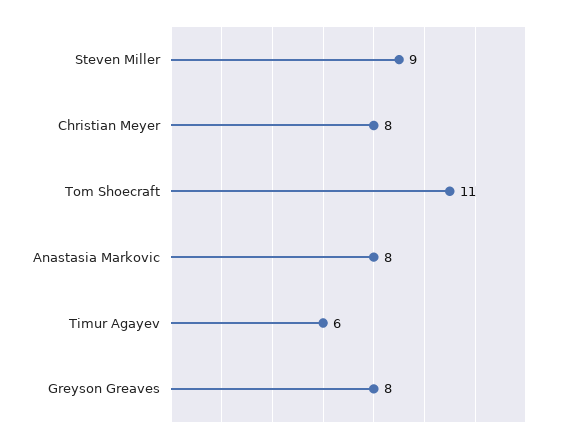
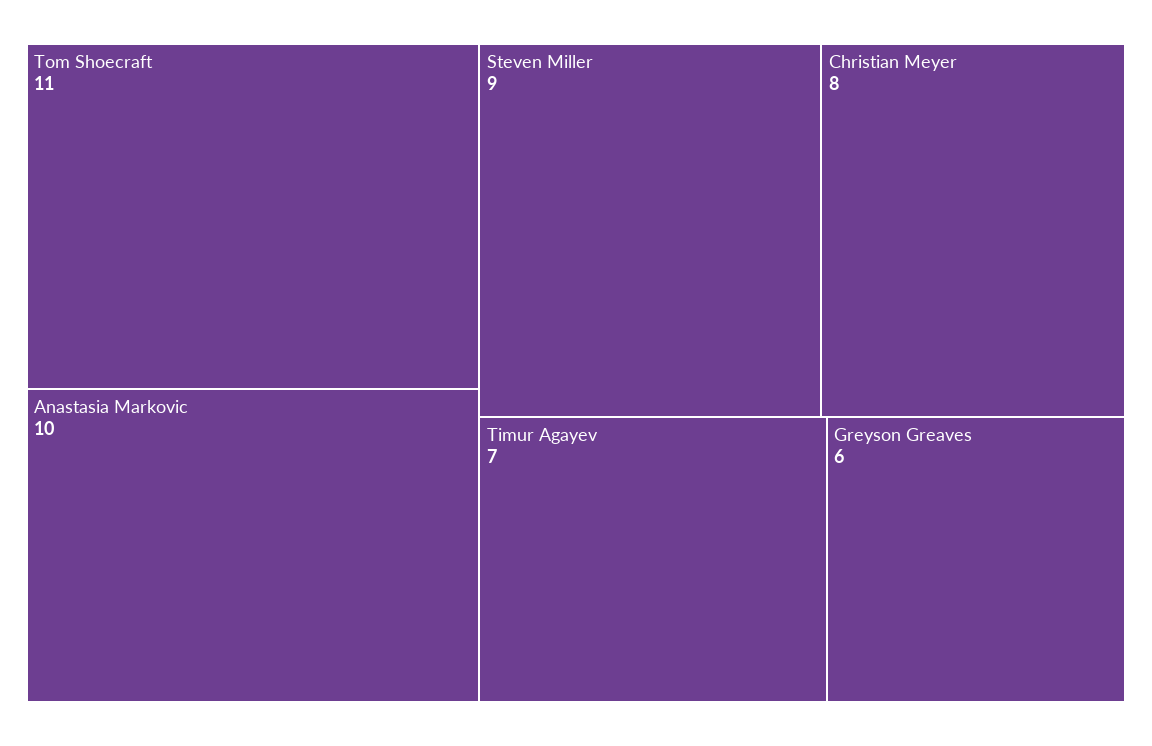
Anastasia Markovic: 8 -> 10
Timur Agayev: 6 -> 7
Greyson Greaves: 8 -> 6

